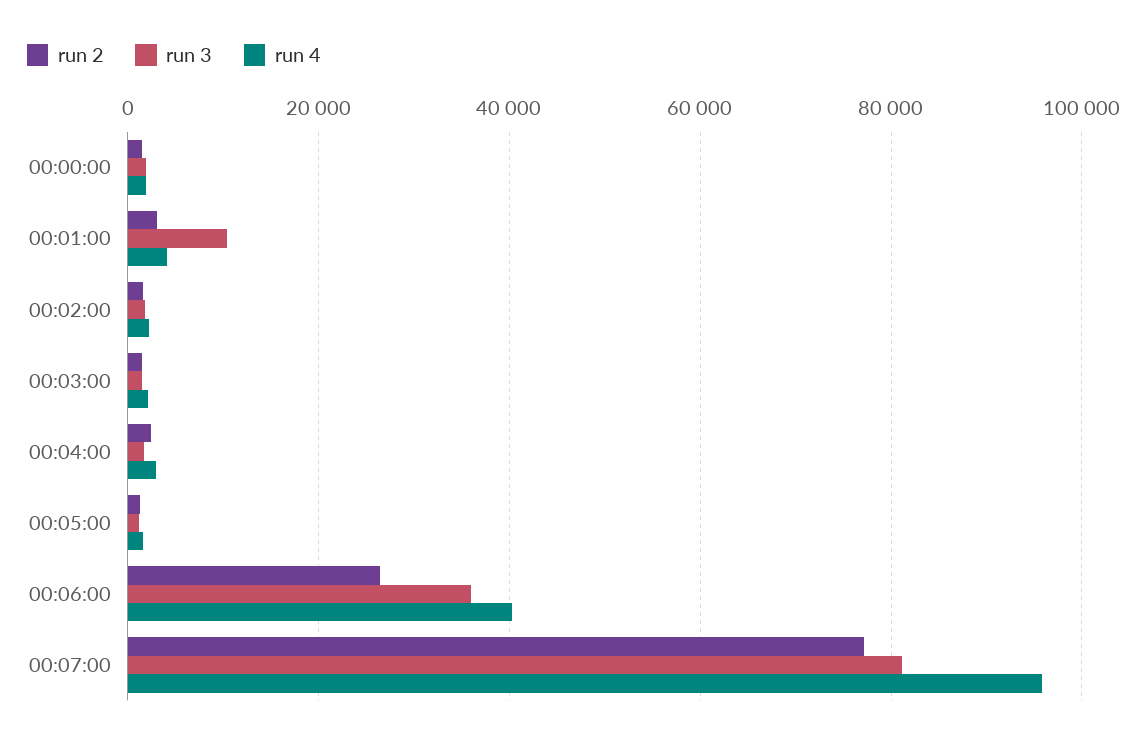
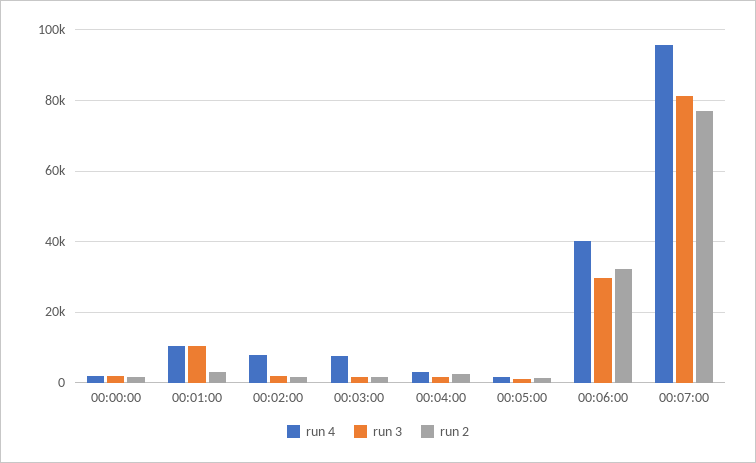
run 4, 00:01:00: 4000 -> 10000
run 4, 00:02:00: 2000 -> 8000
run 4, 00:03:00: 2000 -> 8000
run 2, 00:06:00: 26000 -> 32000
run 3, 00:06:00: 36000 -> 30000

